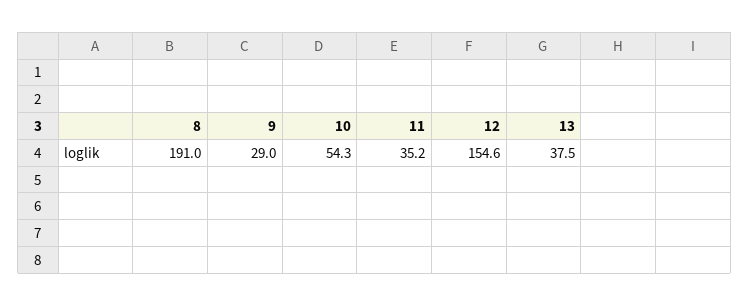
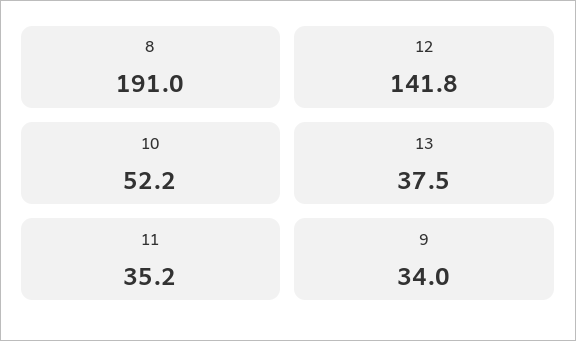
9: 29 -> 34
10: 54.3 -> 52.2
12: 154.6 -> 141.8

